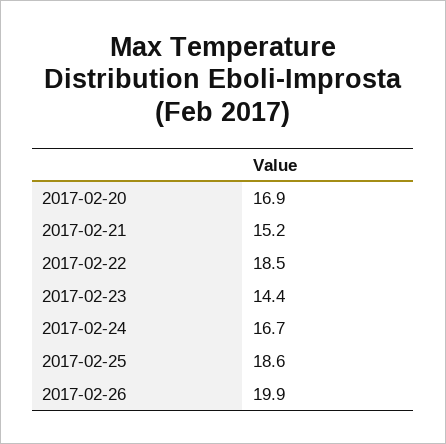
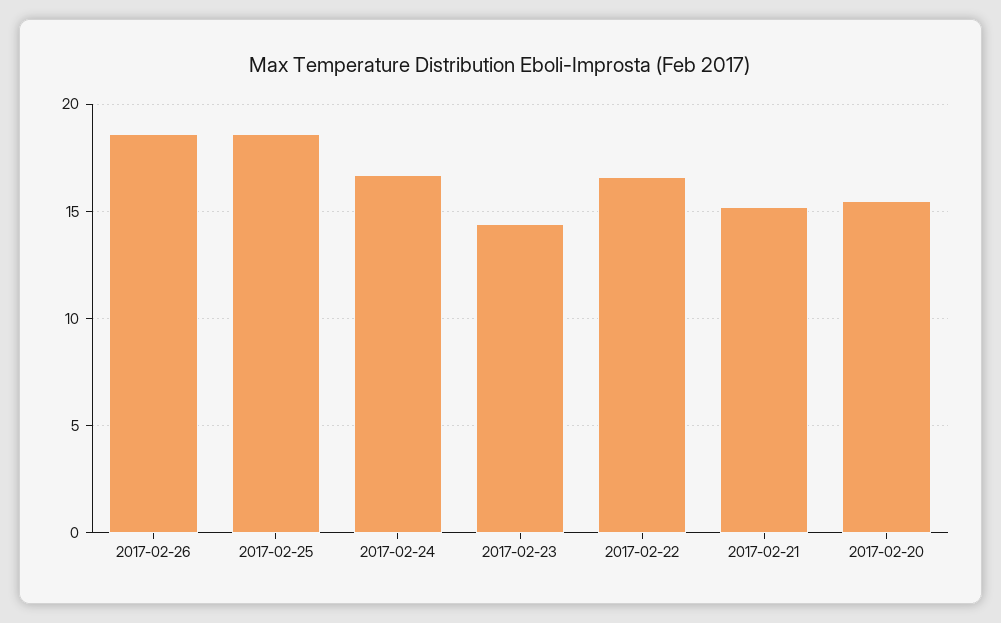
2017-02-20: 16.9 -> 15.5
2017-02-22: 18.5 -> 16.5
2017-02-26: 19.9 -> 18.5

